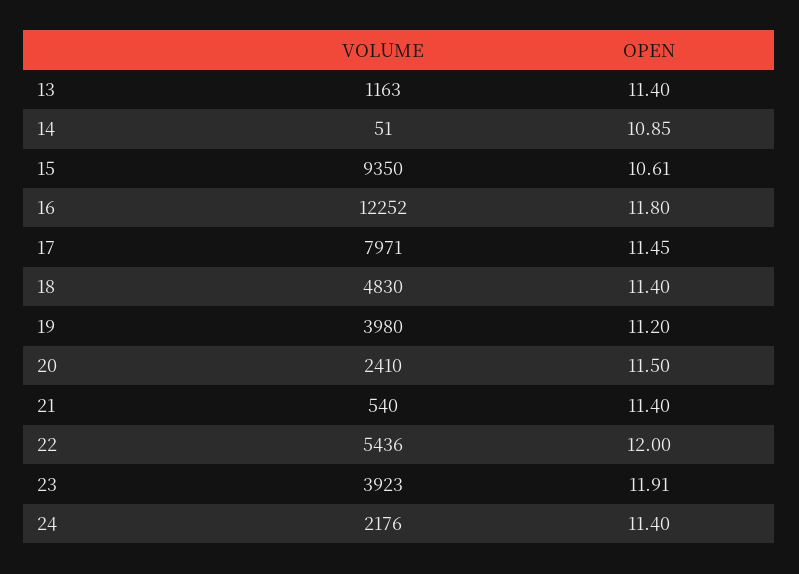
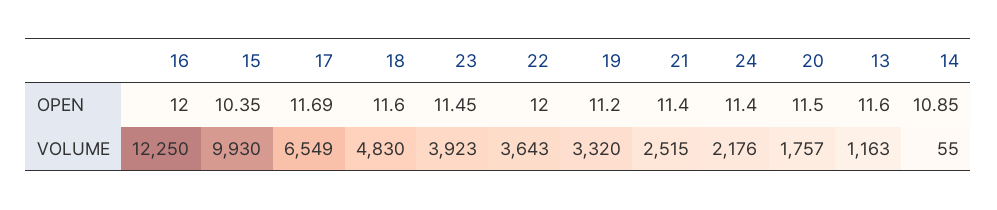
OPEN, 13: 11.4 -> 11.6
VOLUME, 14: 51 -> 55
VOLUME, 15: 9350 -> 9930
OPEN, 15: 10.61 -> 10.35
VOLUME, 16: 12252 -> 12250
OPEN, 16: 11.8 -> 12
VOLUME, 17: 7971 -> 6549
OPEN, 17: 11.45 -> 11.69
OPEN, 18: 11.4 -> 11.6
VOLUME, 19: 3980 -> 3320
VOLUME, 20: 2410 -> 1757
VOLUME, 21: 540 -> 2515
VOLUME, 22: 5436 -> 3643
OPEN, 23: 11.91 -> 11.45

